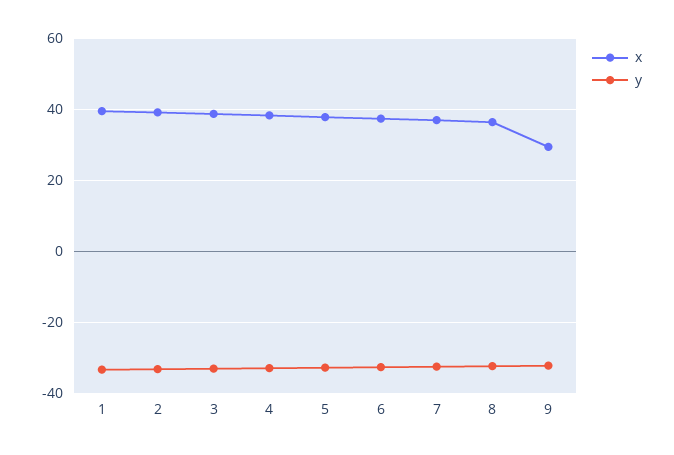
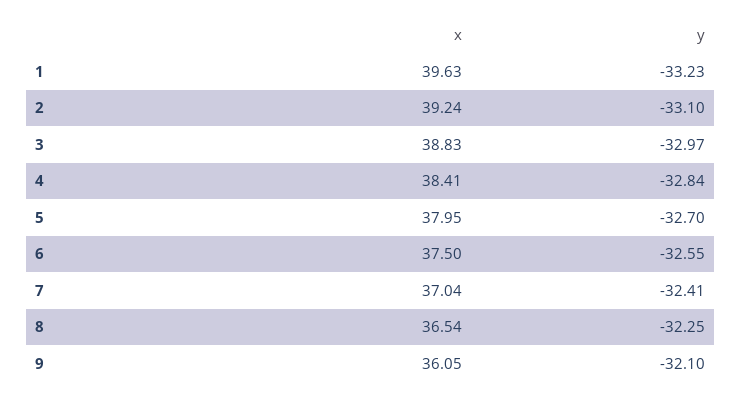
x, 9: 30 -> 36.05

